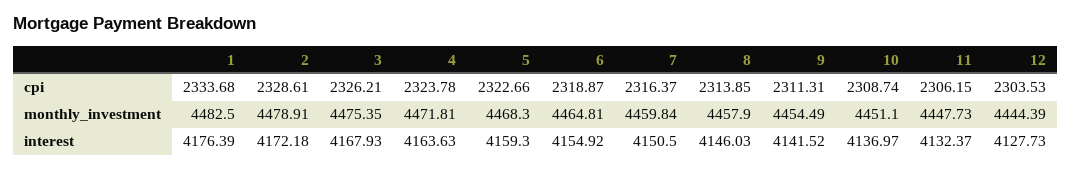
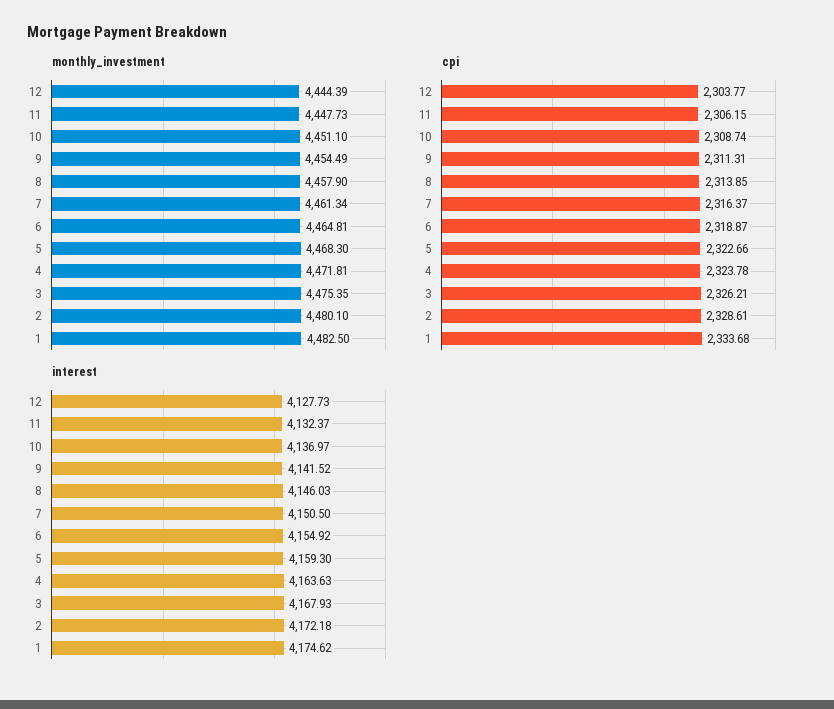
cpi, 12: 2303.53 -> 2303.77
monthly_investment, 2: 4478.91 -> 4480.1
monthly_investment, 7: 4459.84 -> 4461.34
interest, 1: 4176.39 -> 4174.62

